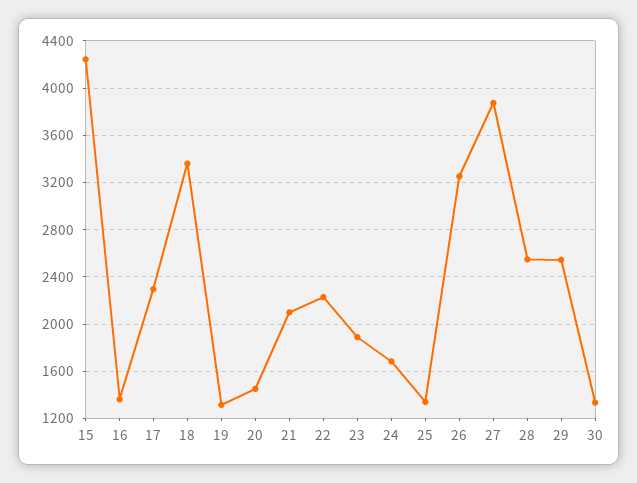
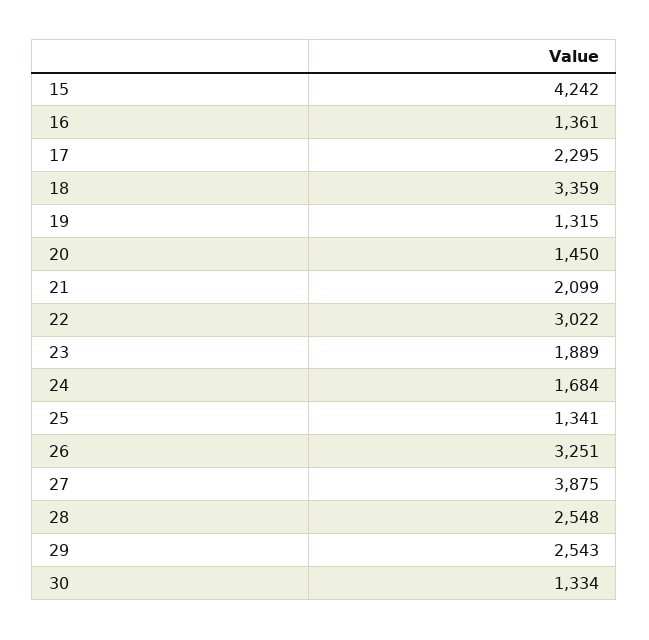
22: 2200 -> 3022

